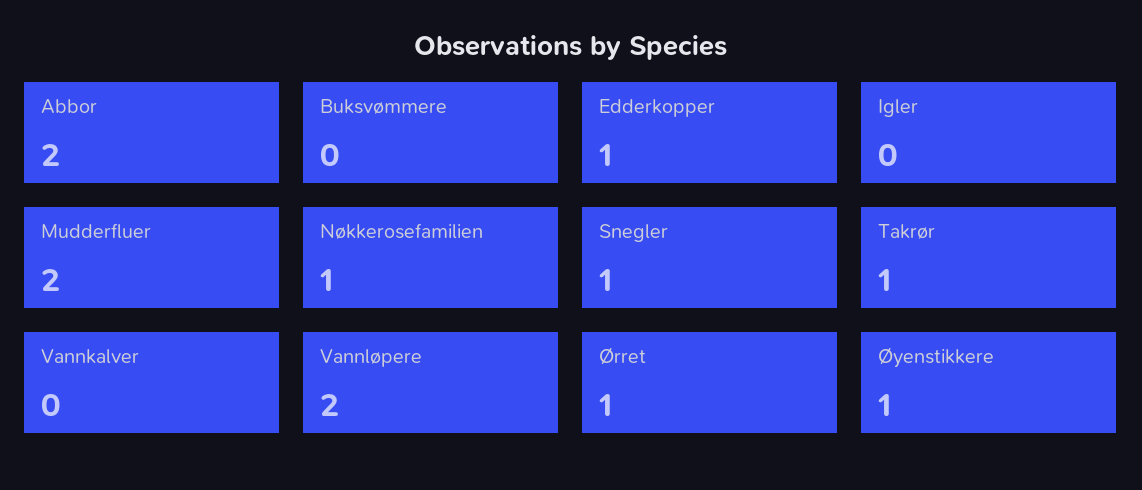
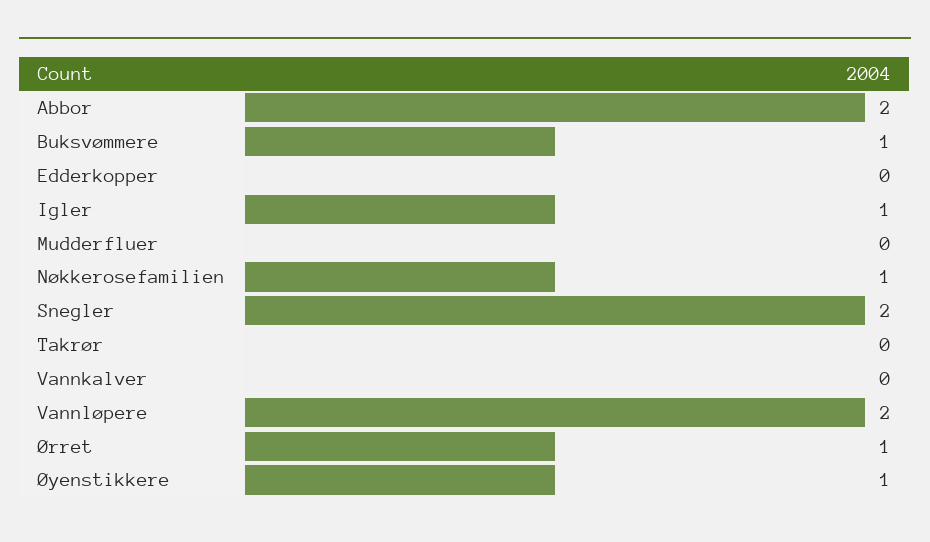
Buksvømmere: 0 -> 1
Edderkopper: 1 -> 0
Igler: 0 -> 1
Mudderfluer: 2 -> 0
Snegler: 1 -> 2
Takrør: 1 -> 0

